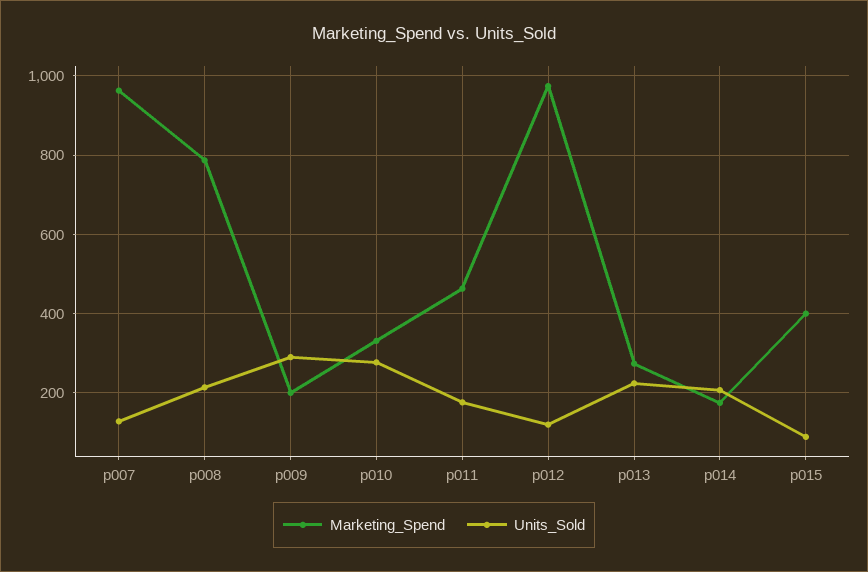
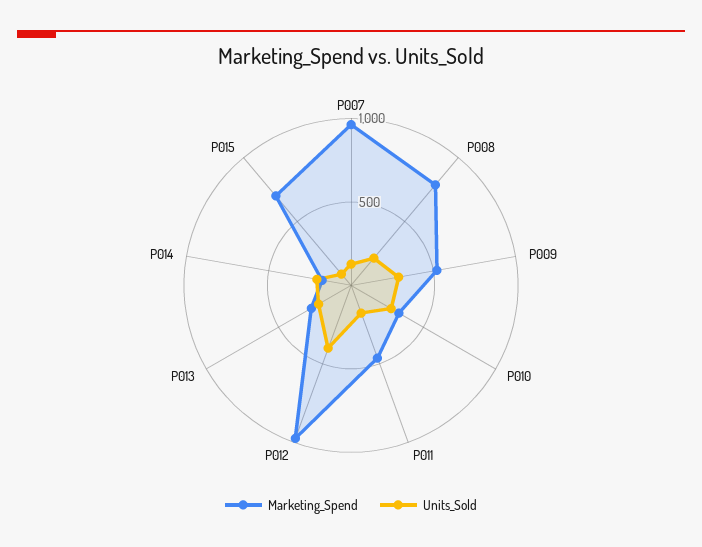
Marketing_Spend, p009: 200 -> 500
Units_Sold, p012: 120 -> 400
Marketing_Spend, p015: 400 -> 700

